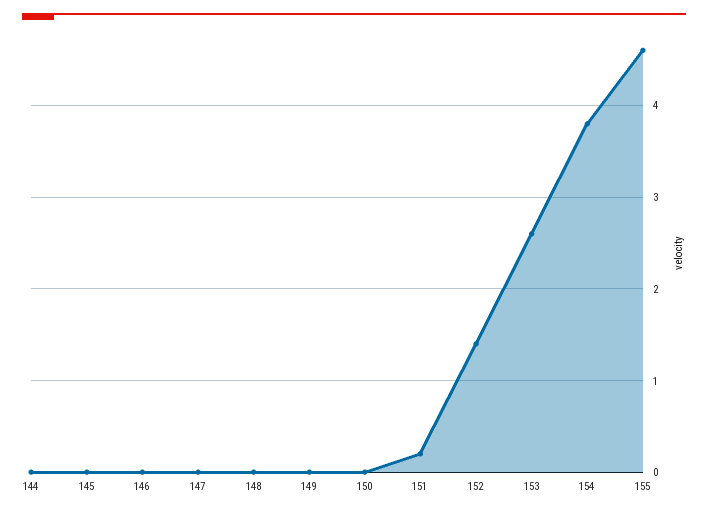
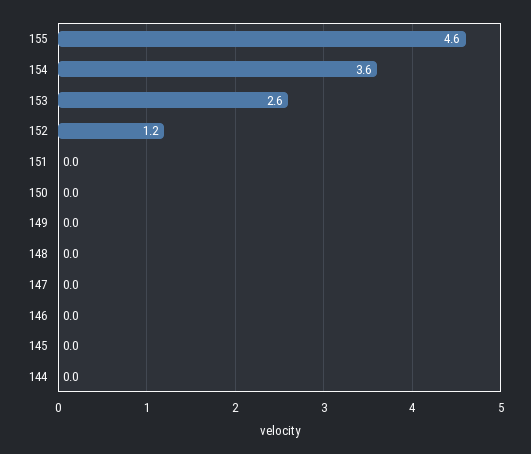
151: 0.2 -> 0
152: 1.4 -> 1.2
154: 3.8 -> 3.6

